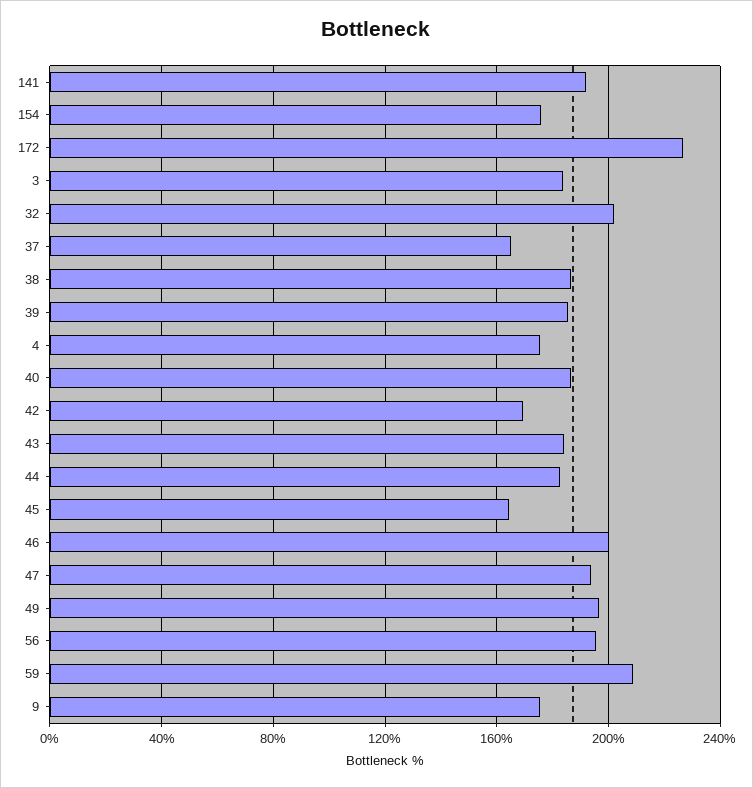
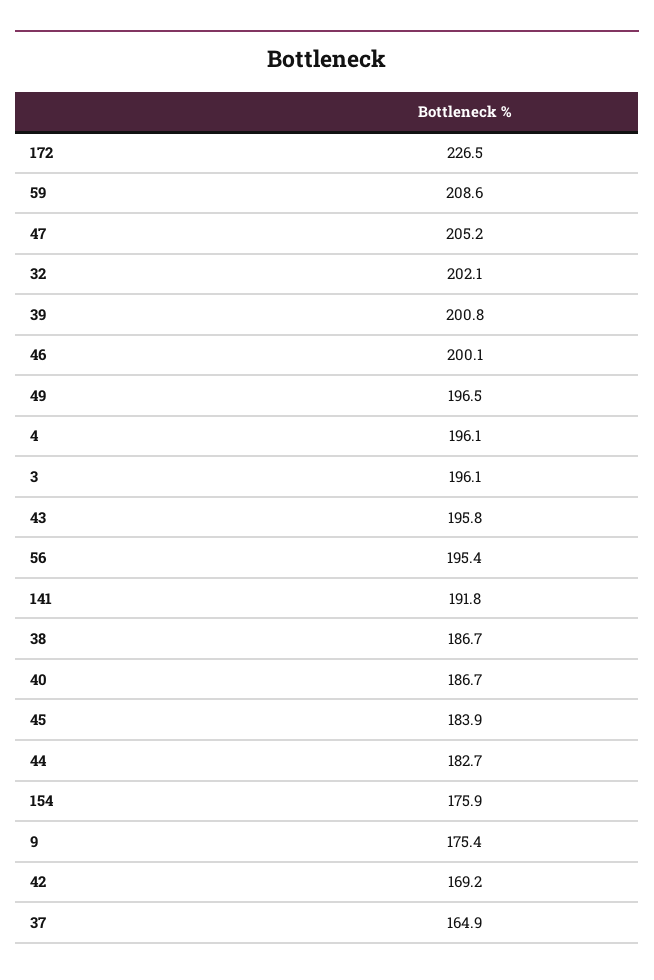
3: 185 -> 196.1
39: 185 -> 200.8
4: 175 -> 196.1
43: 185 -> 195.8
45: 165 -> 183.9
47: 195 -> 205.2

